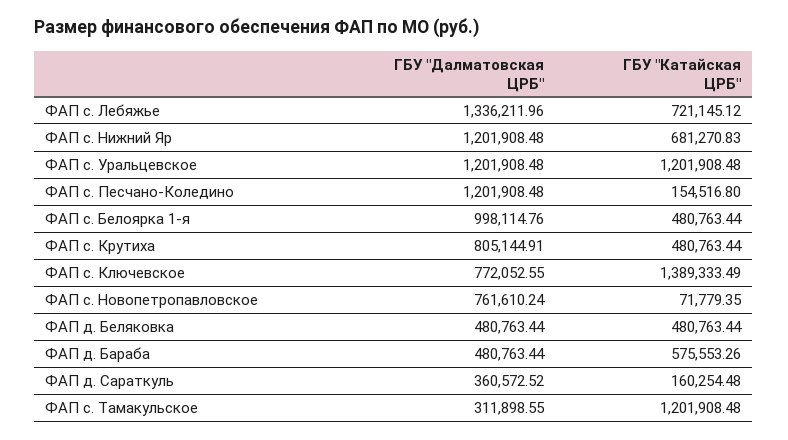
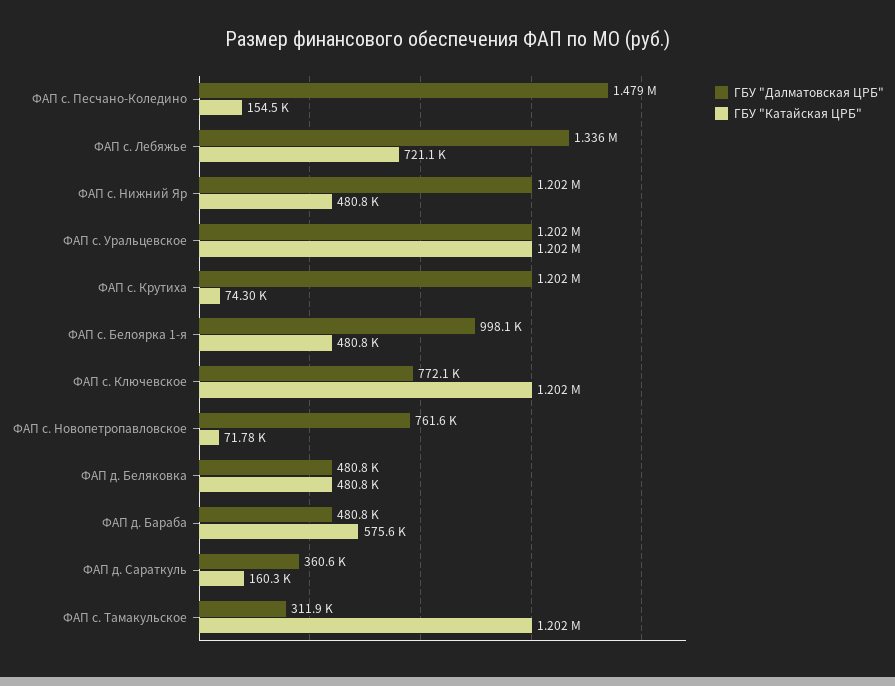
ГБУ "Катайская ЦРБ", ФАП с. Нижний Яр: 681270.83 -> 480800
ГБУ "Далматовская ЦРБ", ФАП с. Песчано-Коледино: 1201908.48 -> 1479000
ГБУ "Далматовская ЦРБ", ФАП с. Крутиха: 805144.91 -> 1202000
ГБУ "Катайская ЦРБ", ФАП с. Крутиха: 480763.44 -> 74300
ГБУ "Катайская ЦРБ", ФАП с. Ключевское: 1389333.49 -> 1202000

